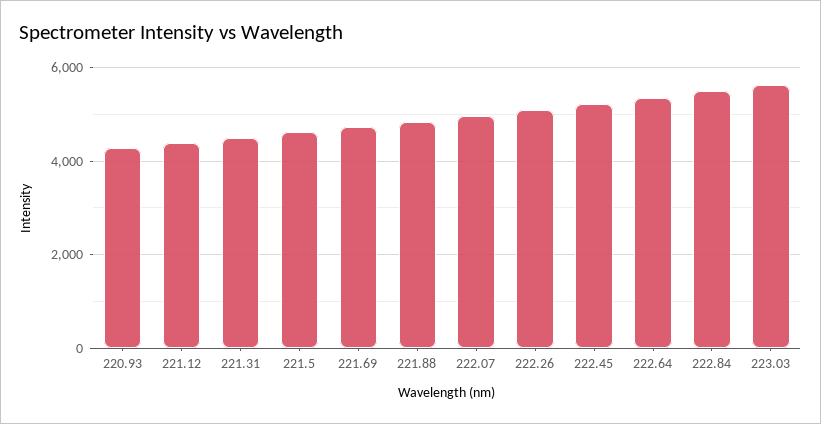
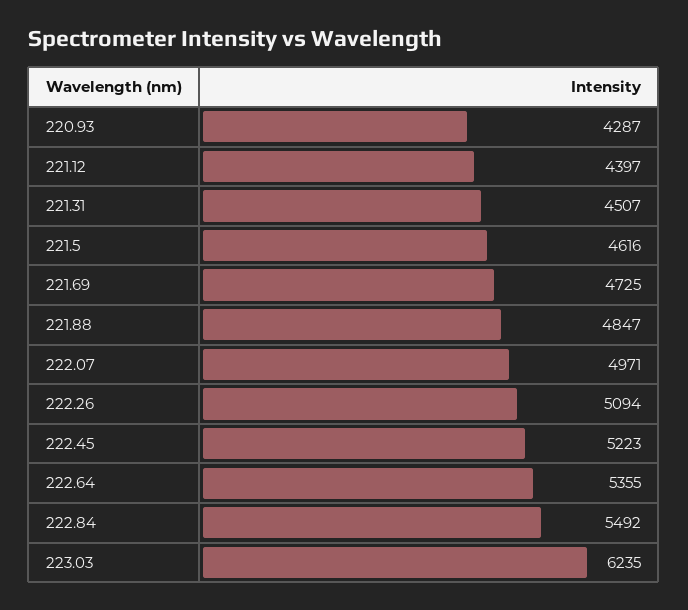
223.03: 5600 -> 6235

